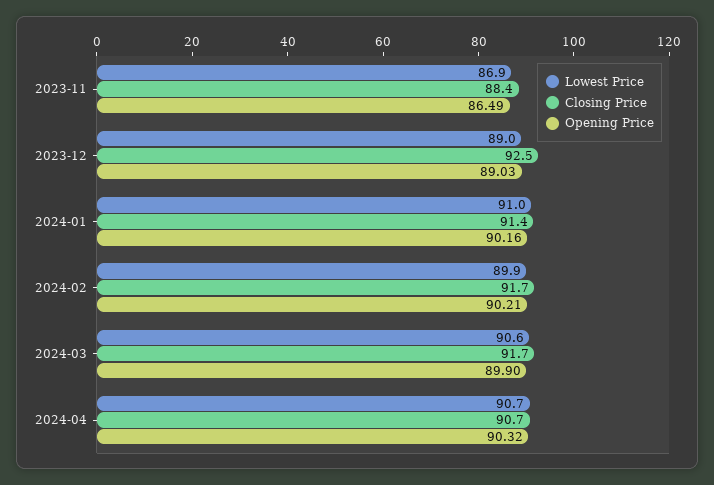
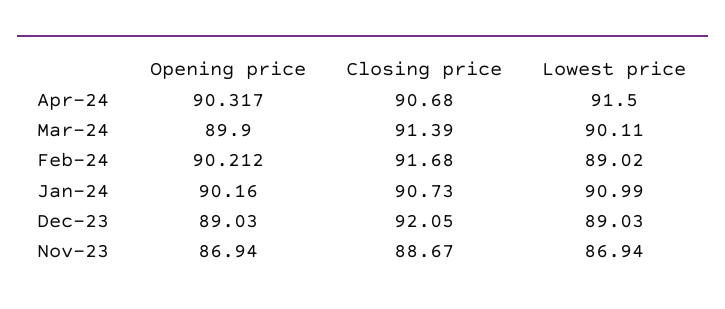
Closing Price, 2023-11: 88.4 -> 88.67
Opening Price, 2023-11: 86.49 -> 86.94
Closing Price, 2023-12: 92.5 -> 92.05
Closing Price, 2024-01: 91.4 -> 90.73
Lowest Price, 2024-02: 89.9 -> 89.02
Lowest Price, 2024-03: 90.6 -> 90.11
Closing Price, 2024-03: 91.7 -> 91.39
Lowest Price, 2024-04: 90.7 -> 91.5

